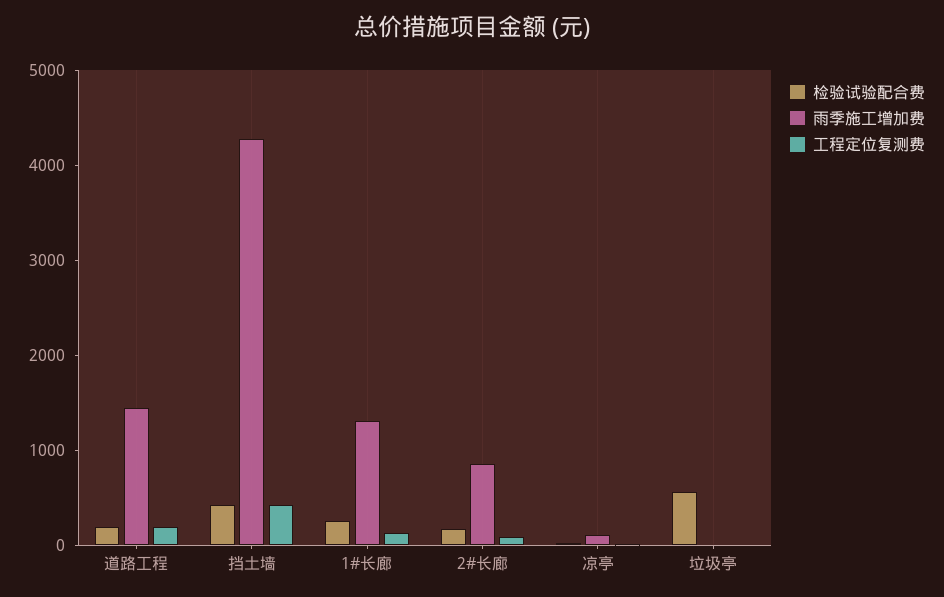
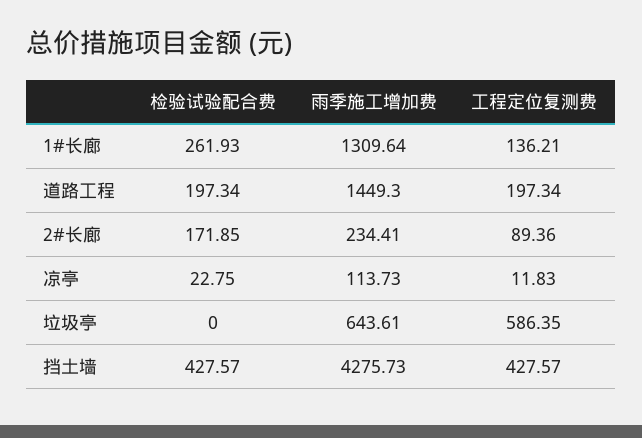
雨季施工增加费, 2#长廊: 800 -> 234.41
检验试验配合费, 垃圾亭: 600 -> 0
雨季施工增加费, 垃圾亭: 0 -> 643.61
工程定位复测费, 垃圾亭: 0 -> 586.35

